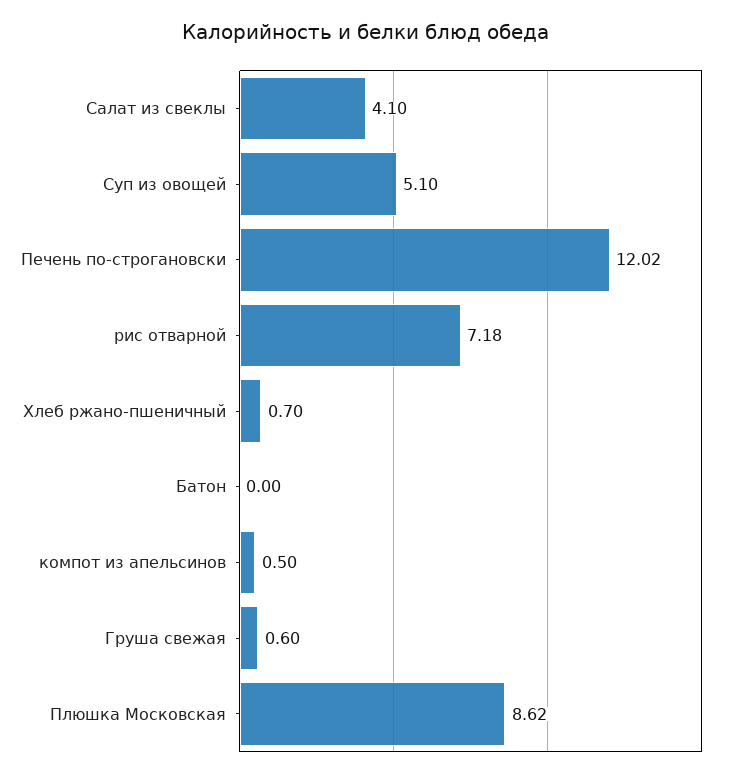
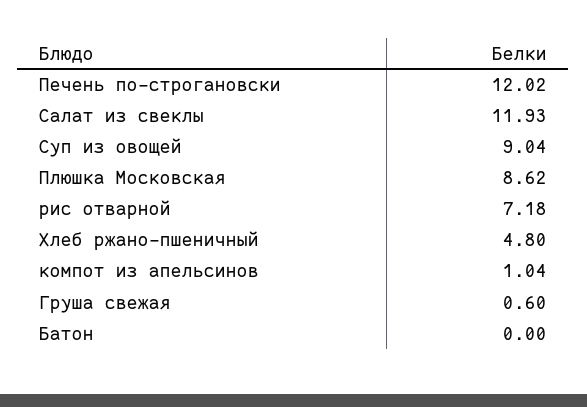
Салат из свеклы: 4.1 -> 11.93
Суп из овощей: 5.1 -> 9.04
Хлеб ржано-пшеничный: 0.7 -> 4.8
компот из апельсинов: 0.5 -> 1.04

